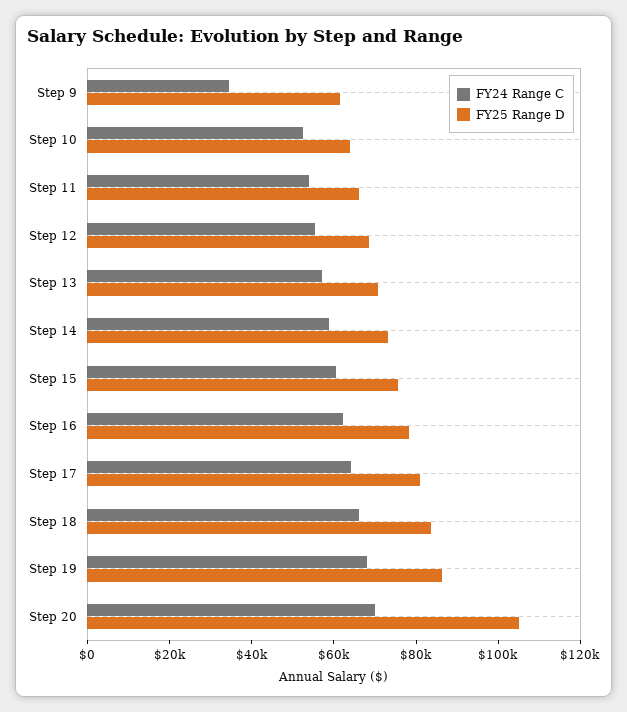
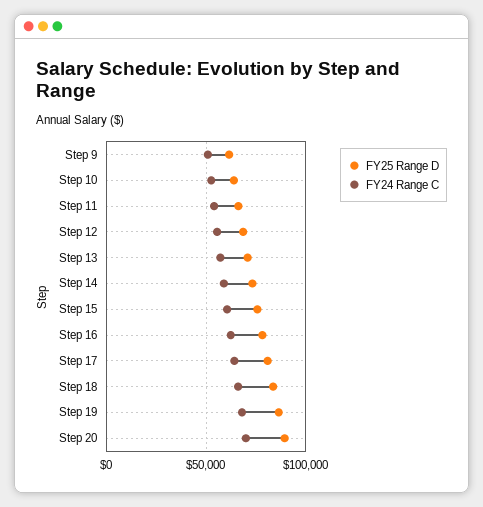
FY24 Range C, Step 9: 35000 -> 50000
FY25 Range D, Step 20: 105000 -> 90000

